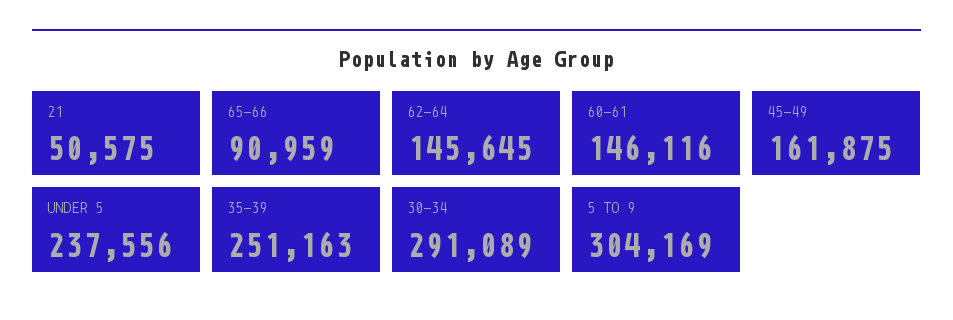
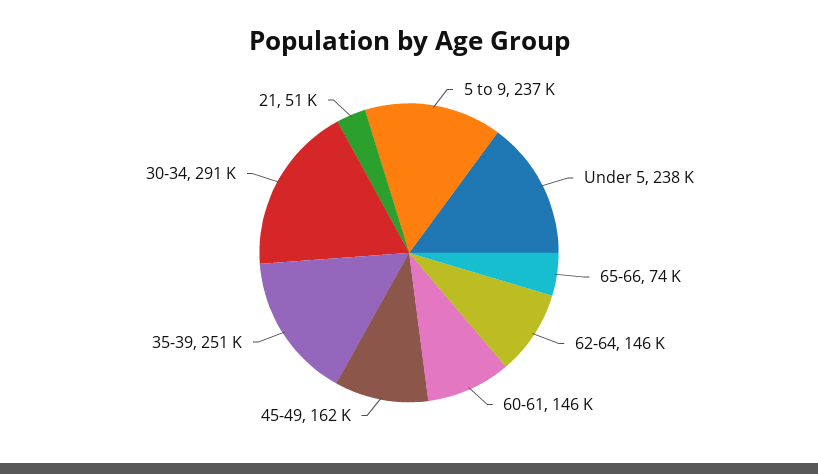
65-66: 90959 -> 74000
5 TO 9: 304169 -> 237000

